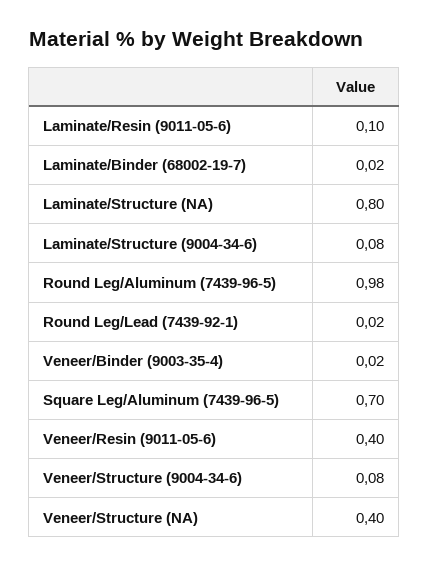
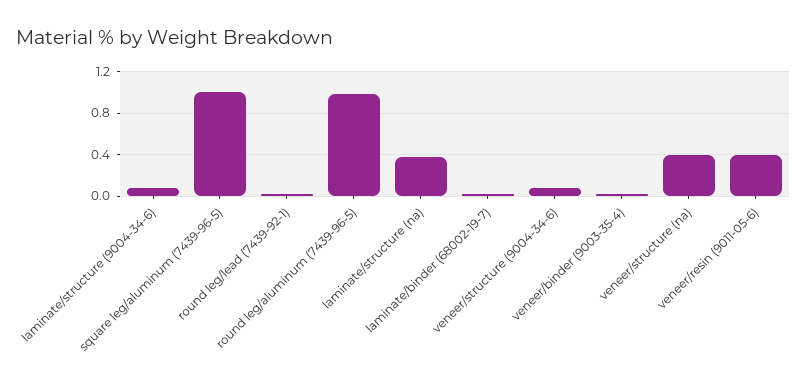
Laminate/Resin (9011-05-6): 0.1 -> none
Laminate/Structure (NA): 0.8 -> 0.4
Square Leg/Aluminum (7439-96-5): 0.7 -> 1

